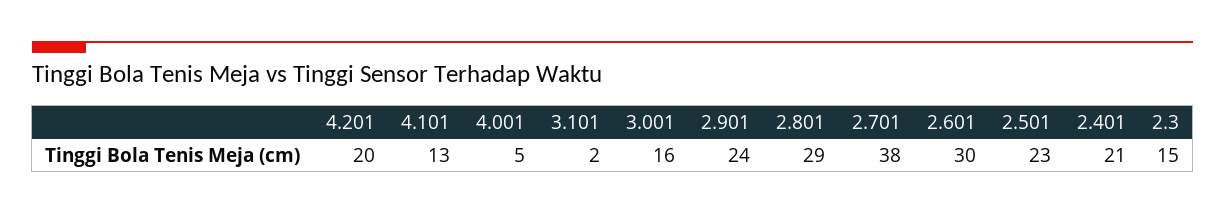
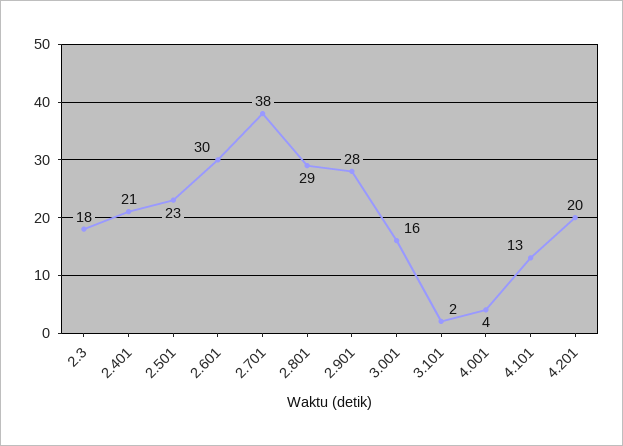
4.001: 5 -> 4
2.901: 24 -> 28
2.3: 15 -> 18

